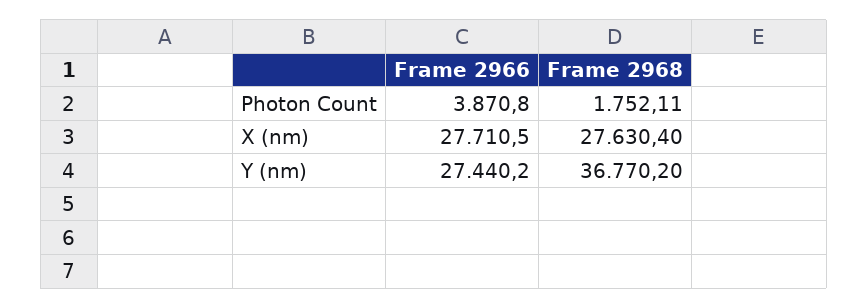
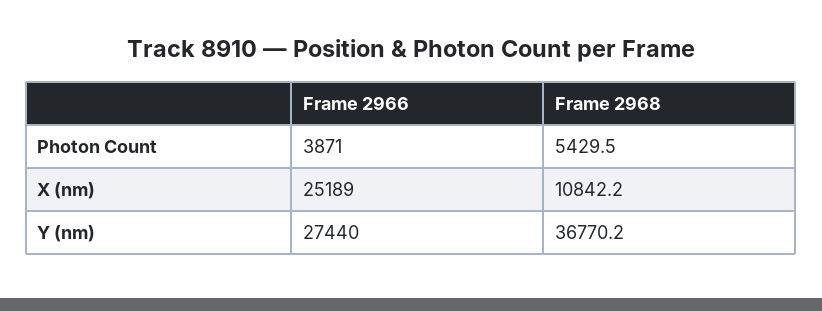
Frame 2968, Photon Count: 1752.11 -> 5429.5
Frame 2966, X (nm): 27710.5 -> 25189
Frame 2968, X (nm): 27630.4 -> 10842.2

